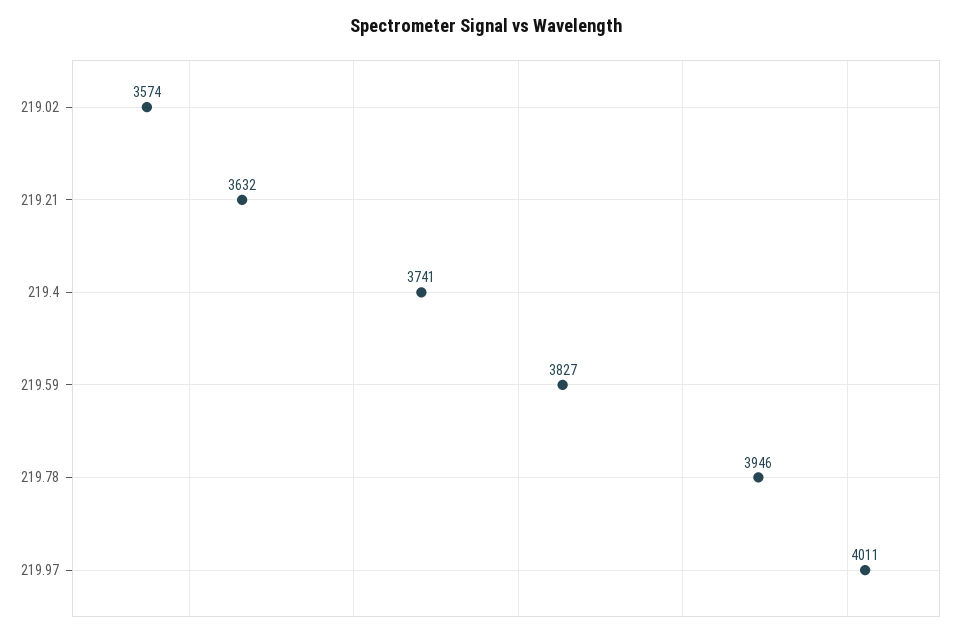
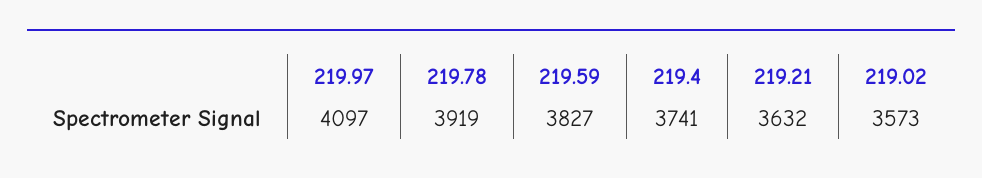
219.02: 3574 -> 3573
219.78: 3946 -> 3919
219.97: 4011 -> 4097

